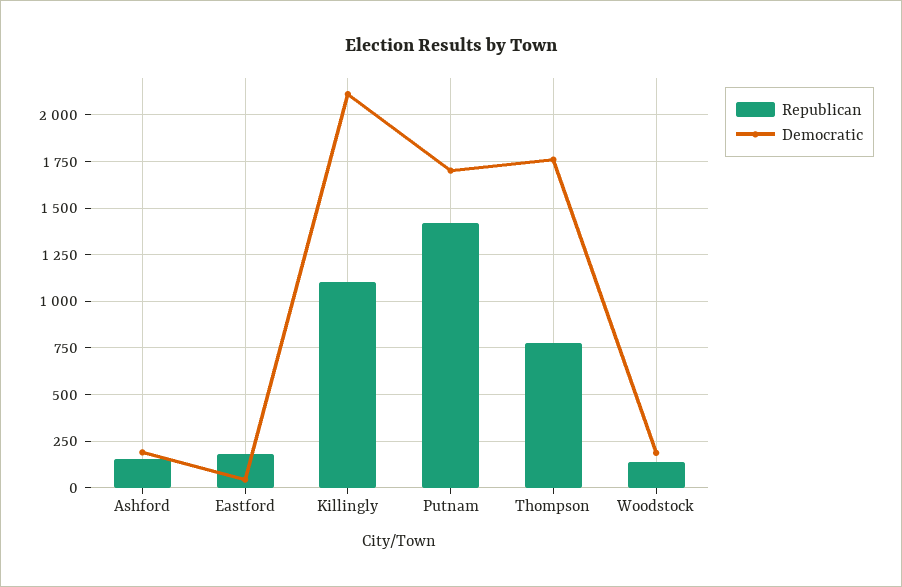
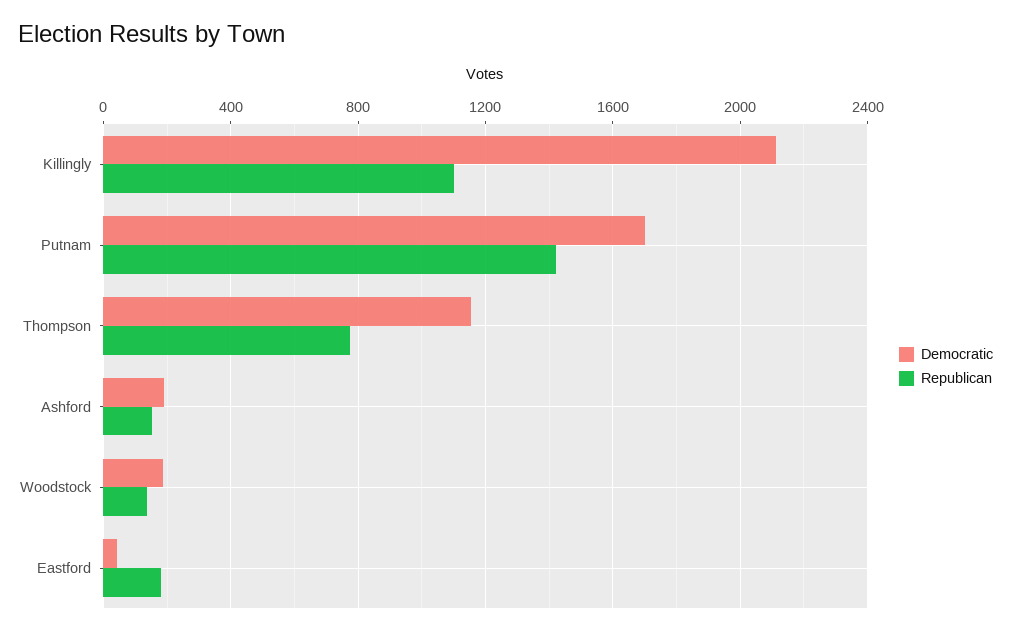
Democratic, Thompson: 1750 -> 1150

